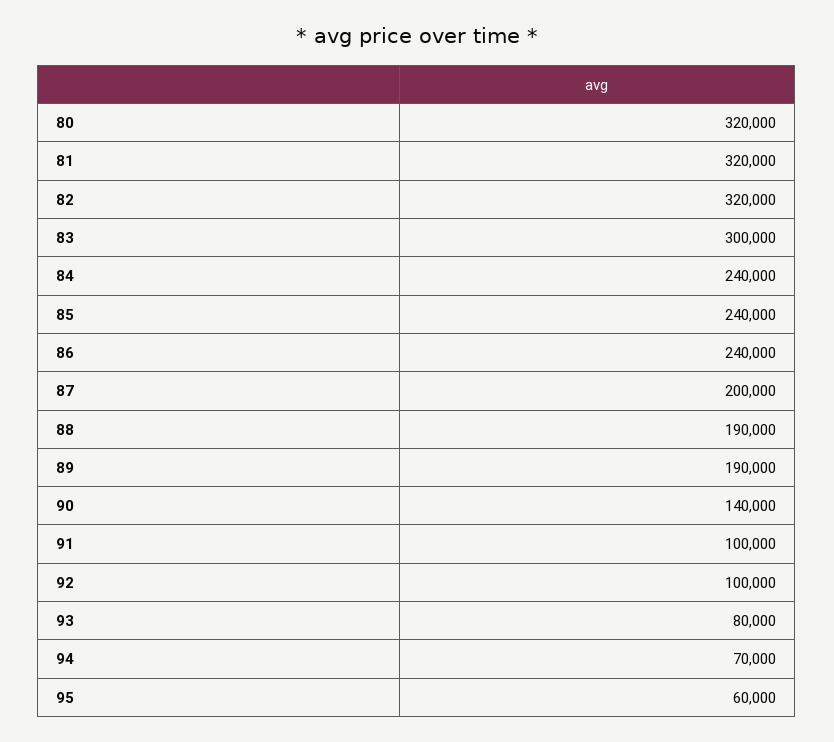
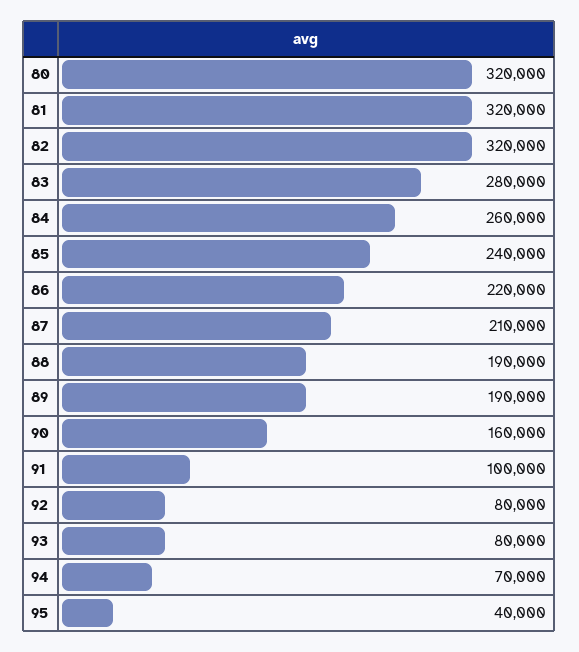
83: 300000 -> 280000
84: 240000 -> 260000
86: 240000 -> 220000
87: 200000 -> 210000
90: 140000 -> 160000
92: 100000 -> 80000
95: 60000 -> 40000

